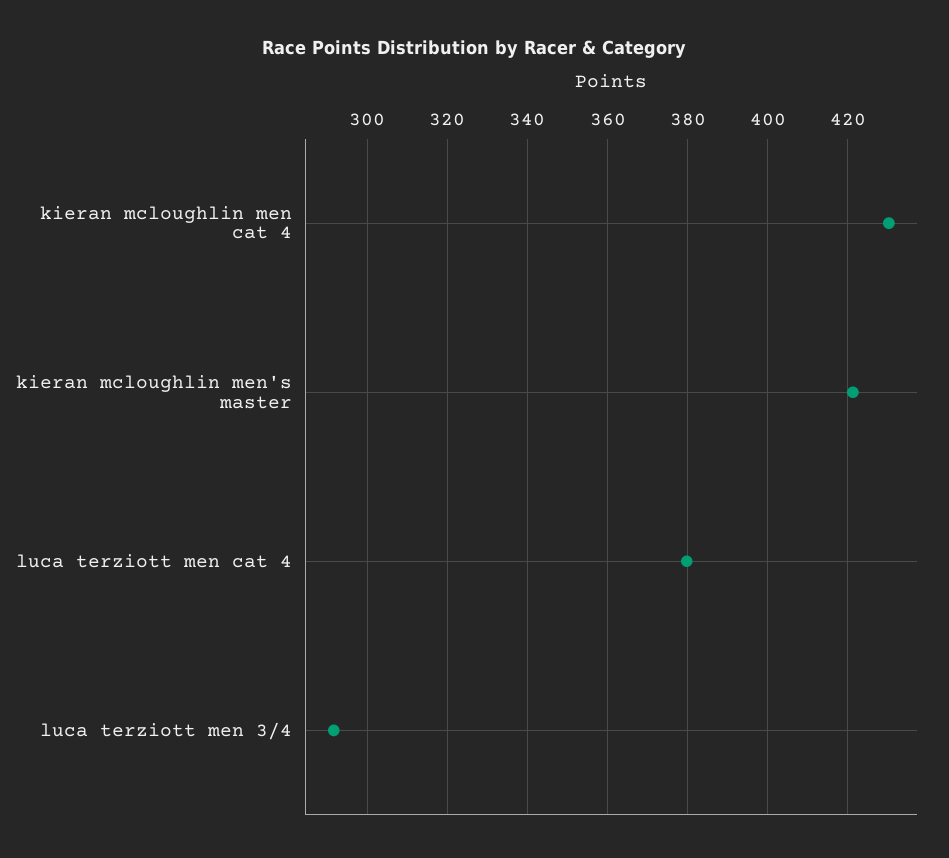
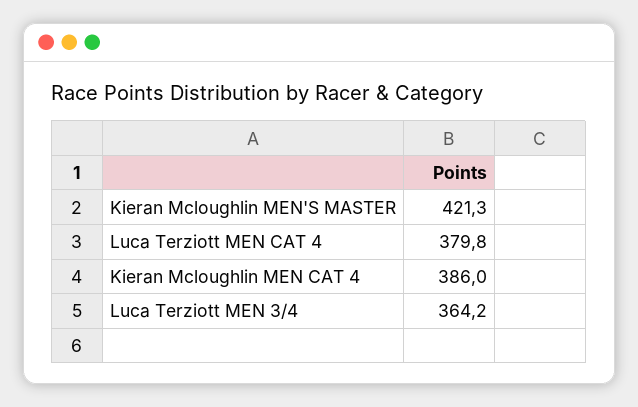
kieran mcloughlin men cat 4: 430 -> 386
luca terziott men 3/4: 292 -> 364.2

